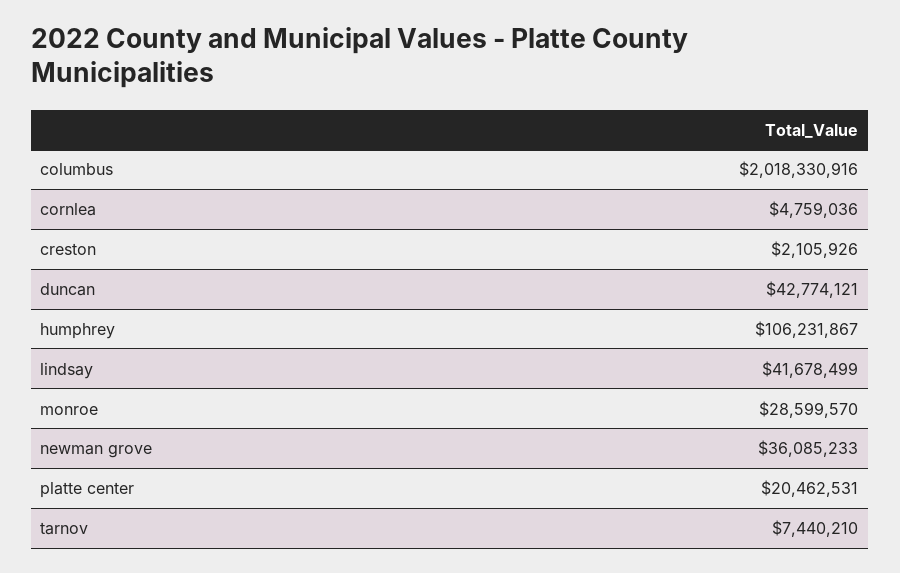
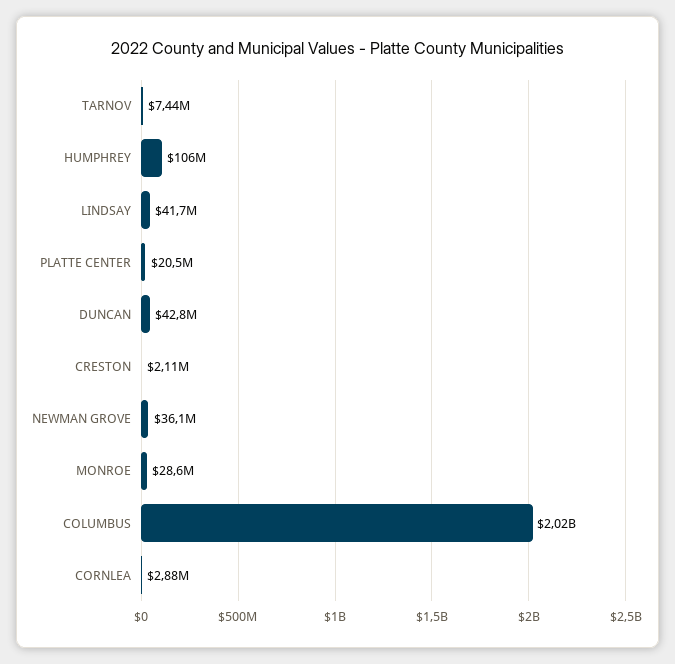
cornlea: 4759036 -> 2880000

